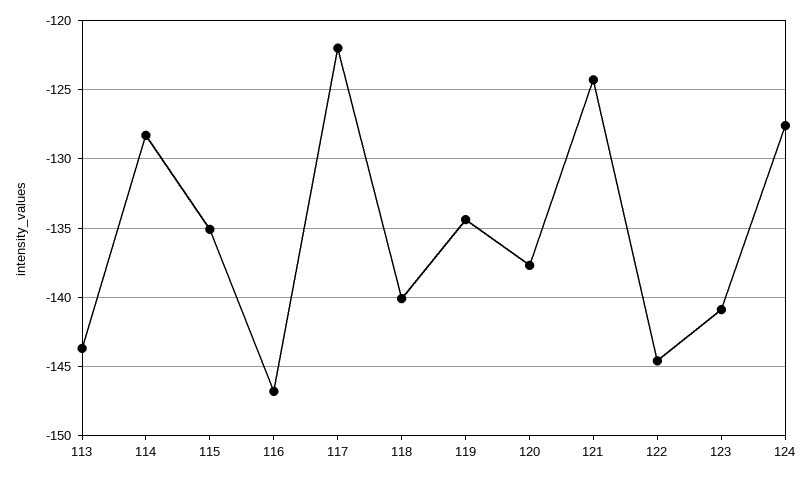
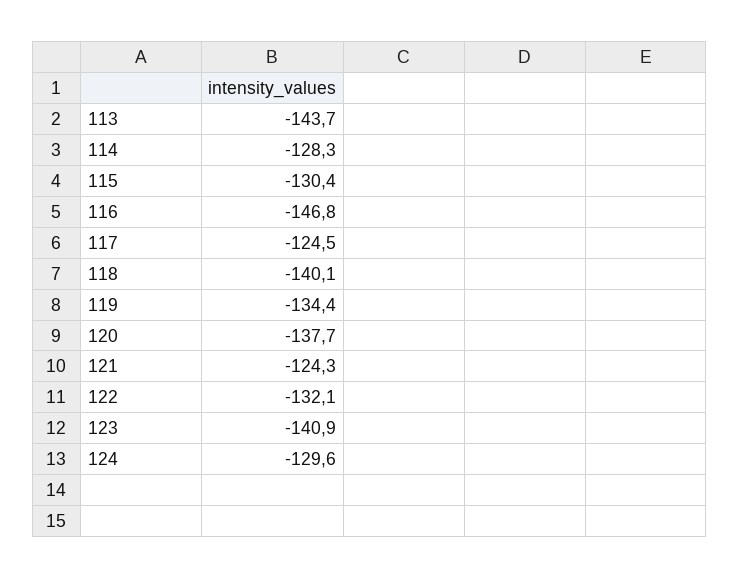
115: -135 -> -130.4
117: -122 -> -124.5
122: -144.5 -> -132.1
124: -127.5 -> -129.6

